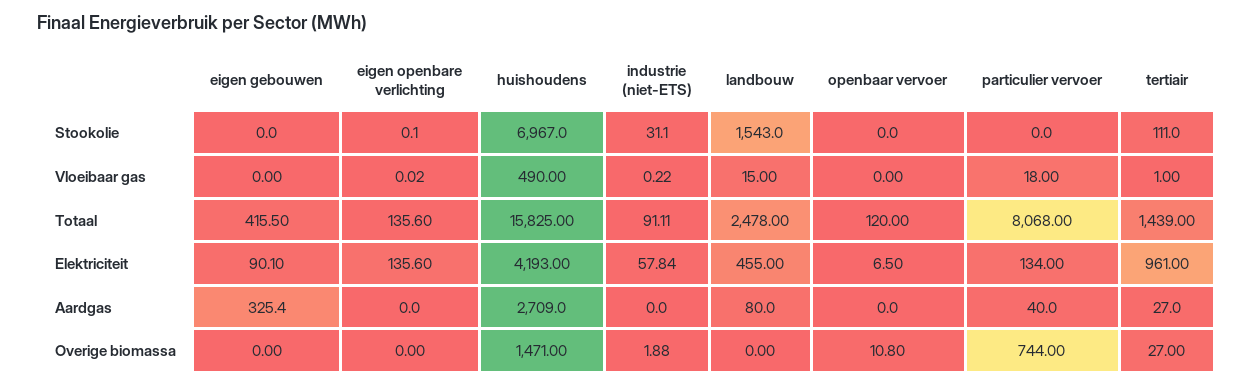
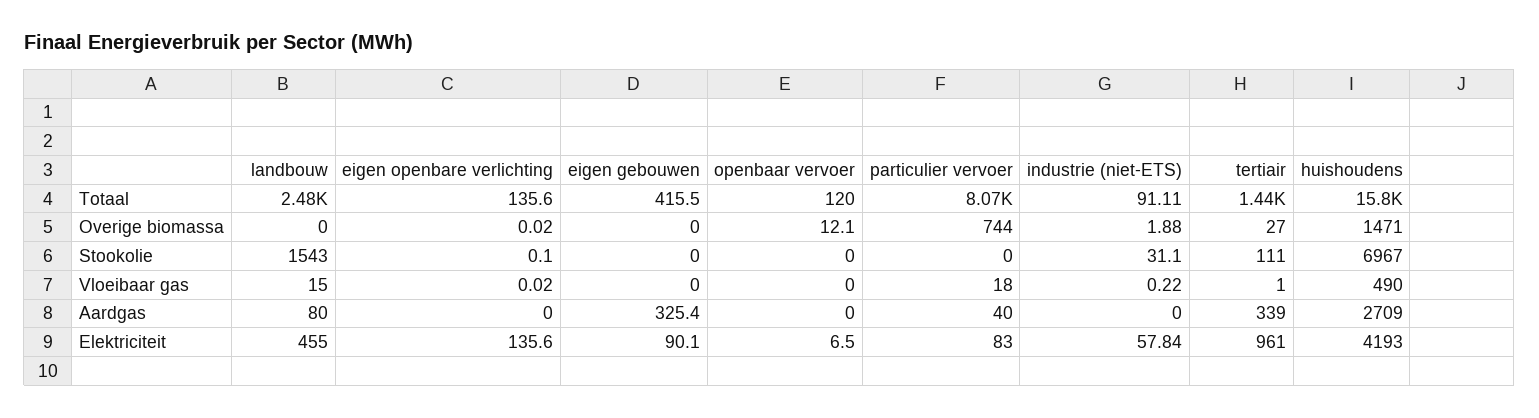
particulier vervoer, Elektriciteit: 134 -> 83
tertiair, Aardgas: 27 -> 339
eigen openbare verlichting, Overige biomassa: 0 -> 0.02
openbaar vervoer, Overige biomassa: 10.8 -> 12.1

